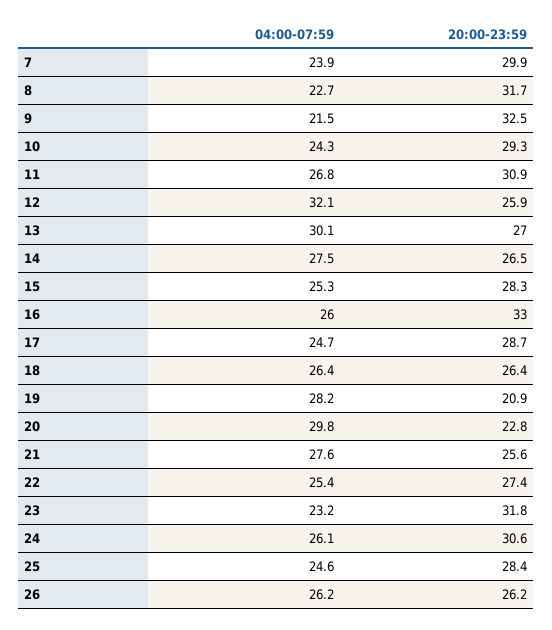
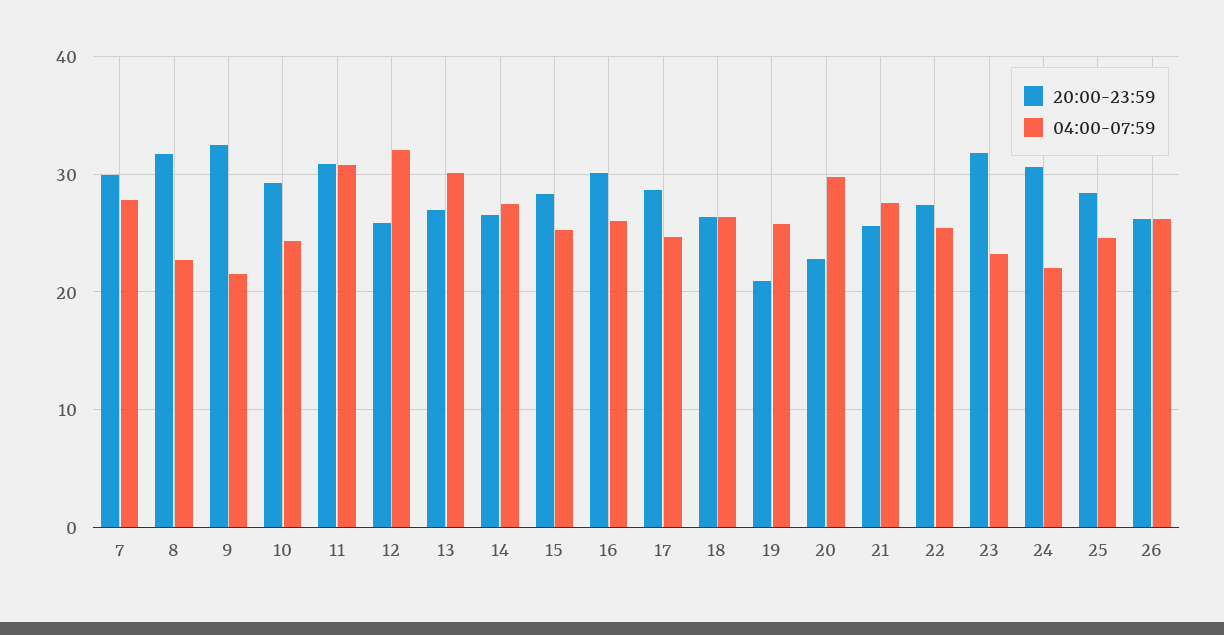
04:00-07:59, 7: 23.9 -> 28
04:00-07:59, 11: 26.8 -> 31
20:00-23:59, 16: 33 -> 30
04:00-07:59, 19: 28.2 -> 26
04:00-07:59, 24: 26.1 -> 22

